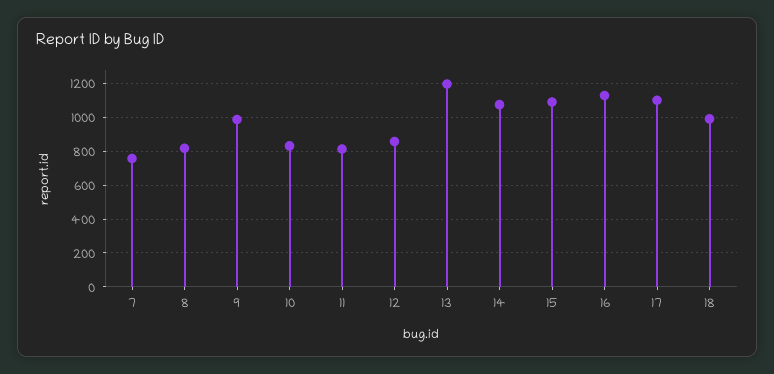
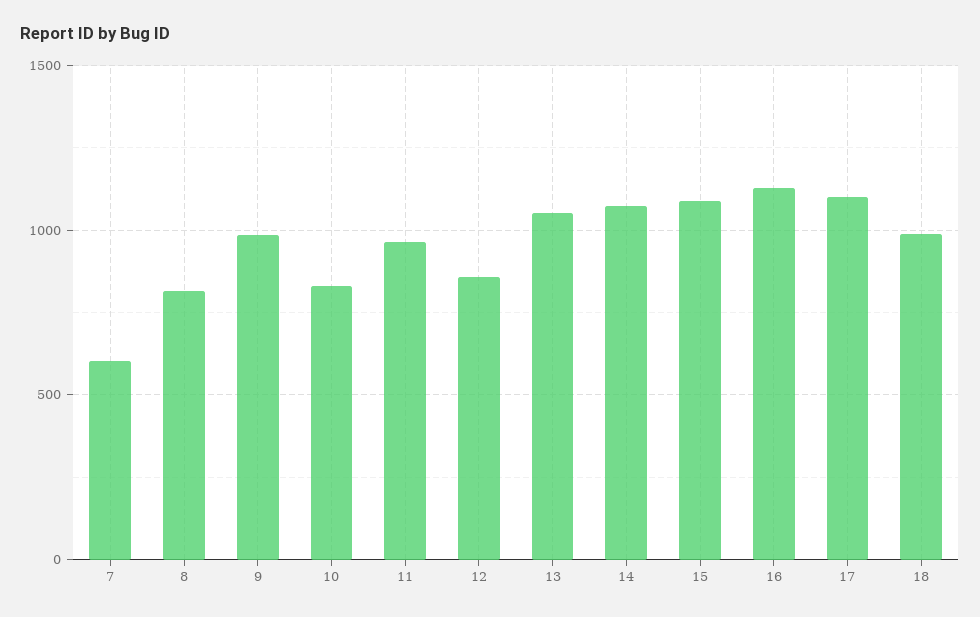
7: 750 -> 600
11: 800 -> 950
13: 1200 -> 1050

